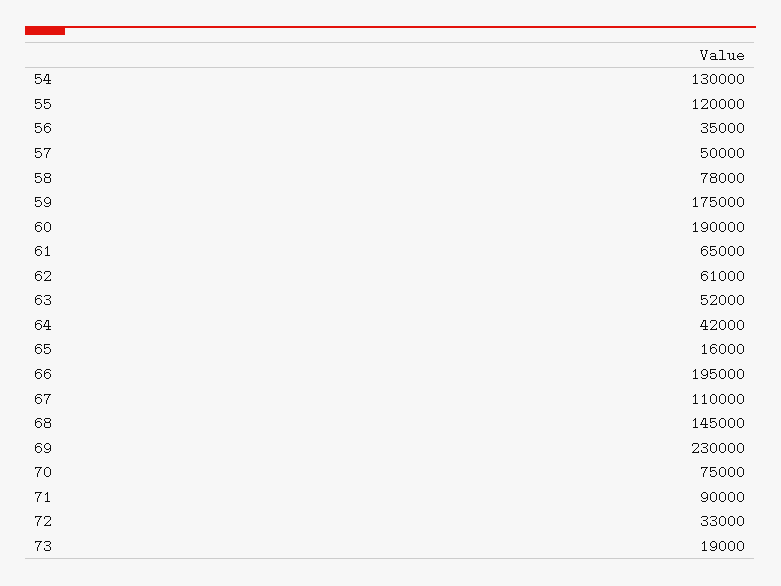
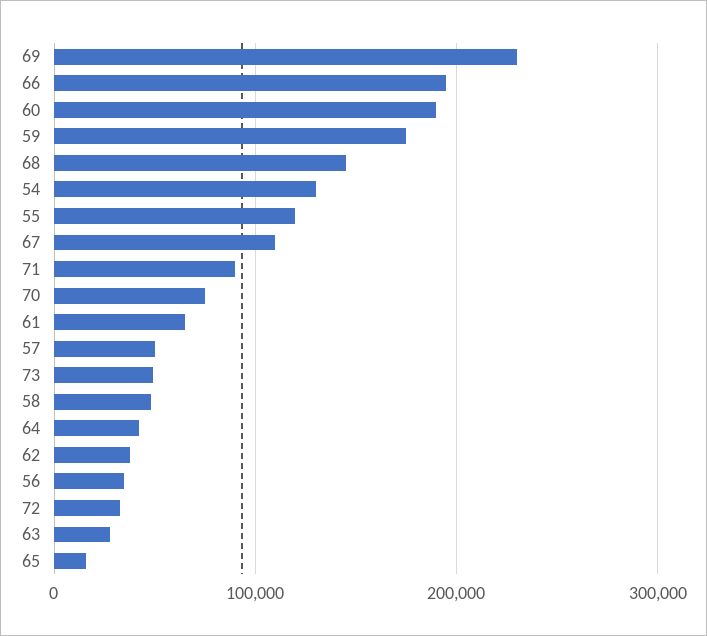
58: 78000 -> 50000
62: 61000 -> 40000
63: 52000 -> 30000
73: 19000 -> 50000

